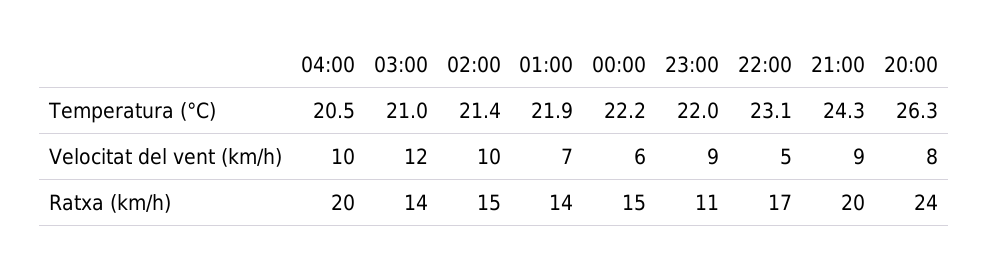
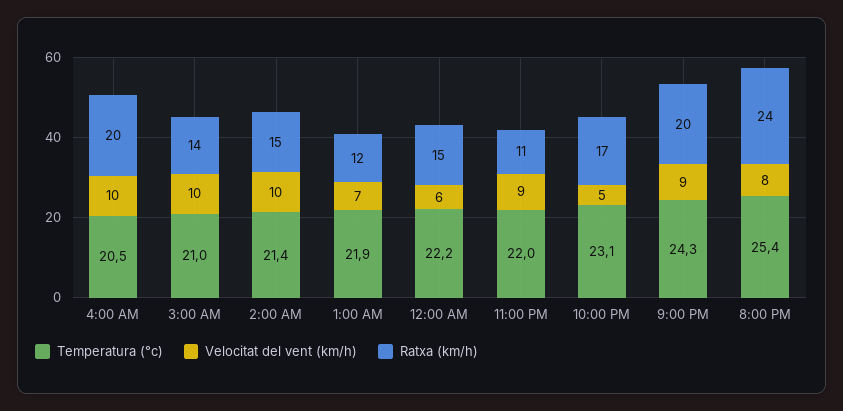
Temperatura (°C), 20:00: 26.3 -> 25.4
Velocitat del vent (km/h), 03:00: 12 -> 10
Ratxa (km/h), 01:00: 14 -> 12

